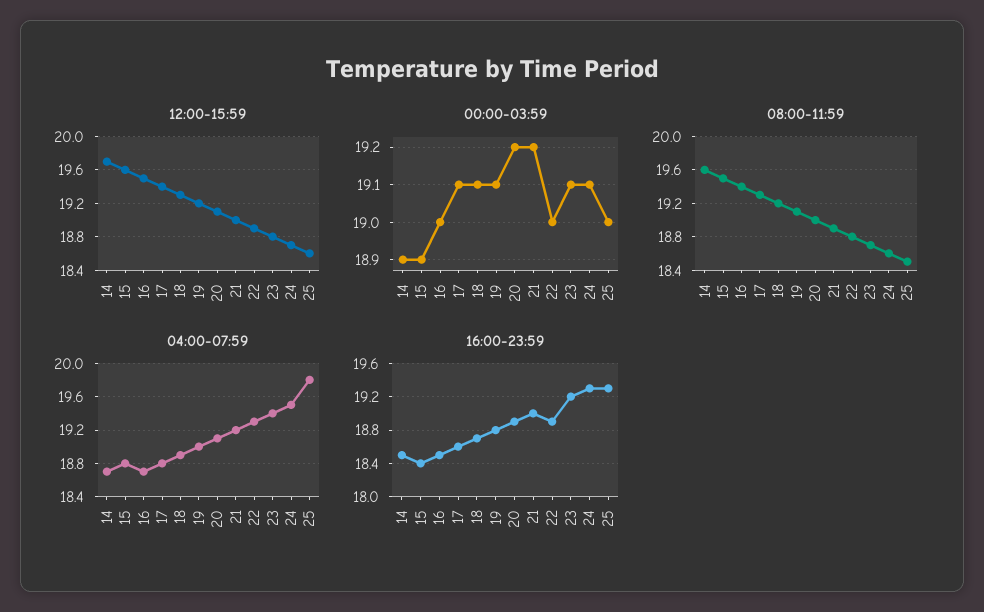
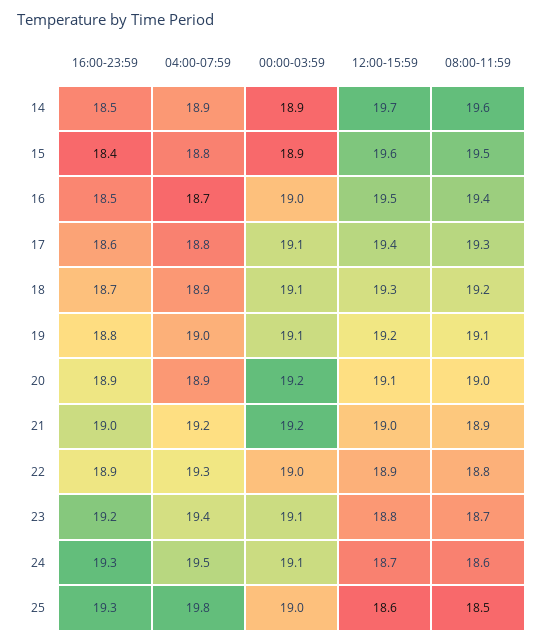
04:00-07:59, 14: 18.7 -> 18.9
04:00-07:59, 20: 19.1 -> 18.9

